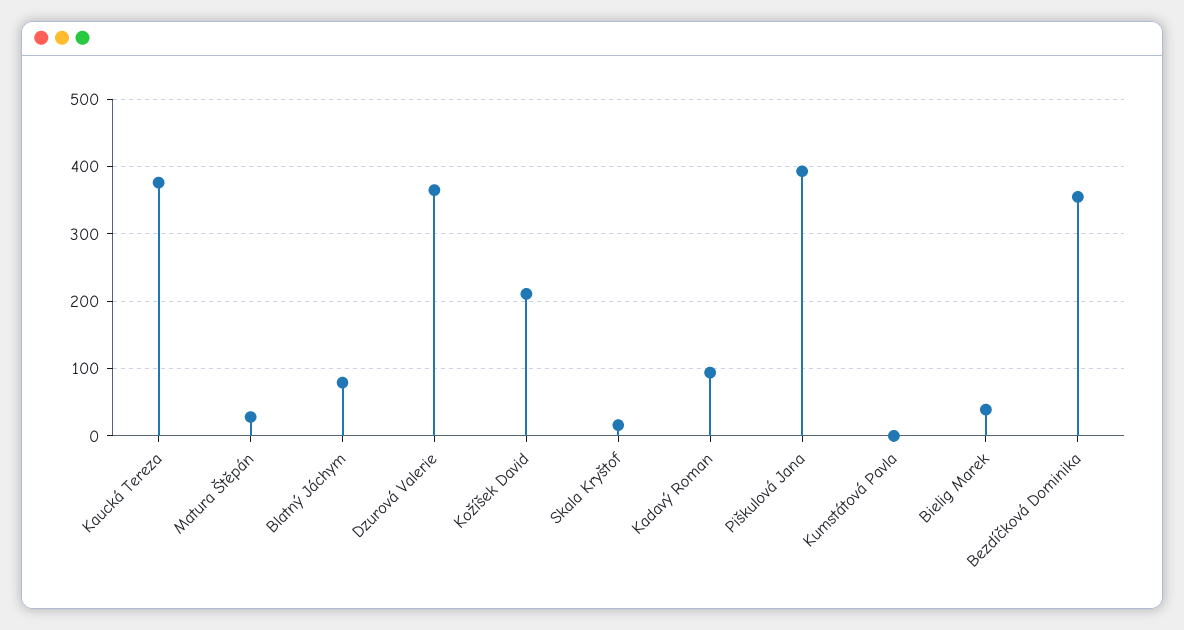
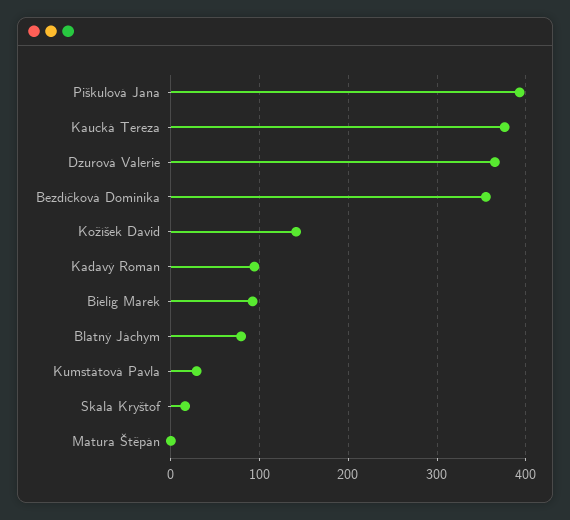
Matura Štěpán: 30 -> 0
Kožíšek David: 210 -> 140
Kumstátová Pavla: 0 -> 30
Bielig Marek: 40 -> 90

